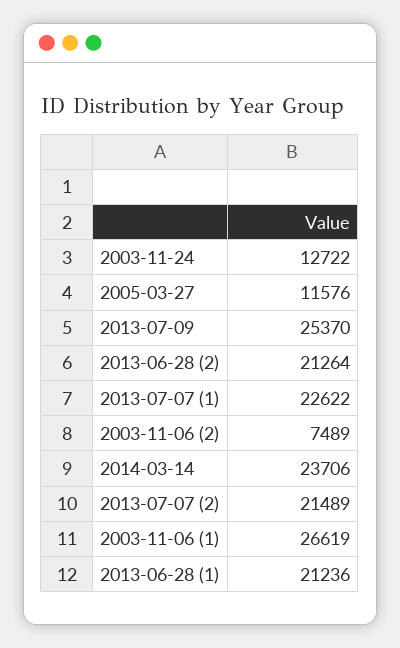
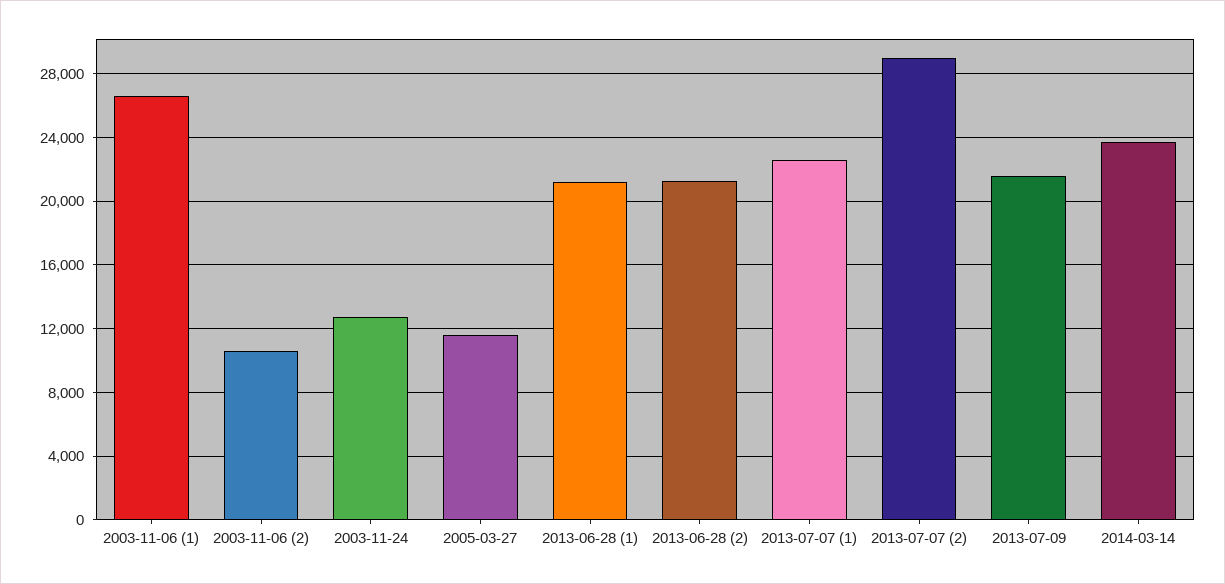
2013-07-09: 25370 -> 21500
2003-11-06 (2): 7489 -> 10500
2013-07-07 (2): 21489 -> 29000

